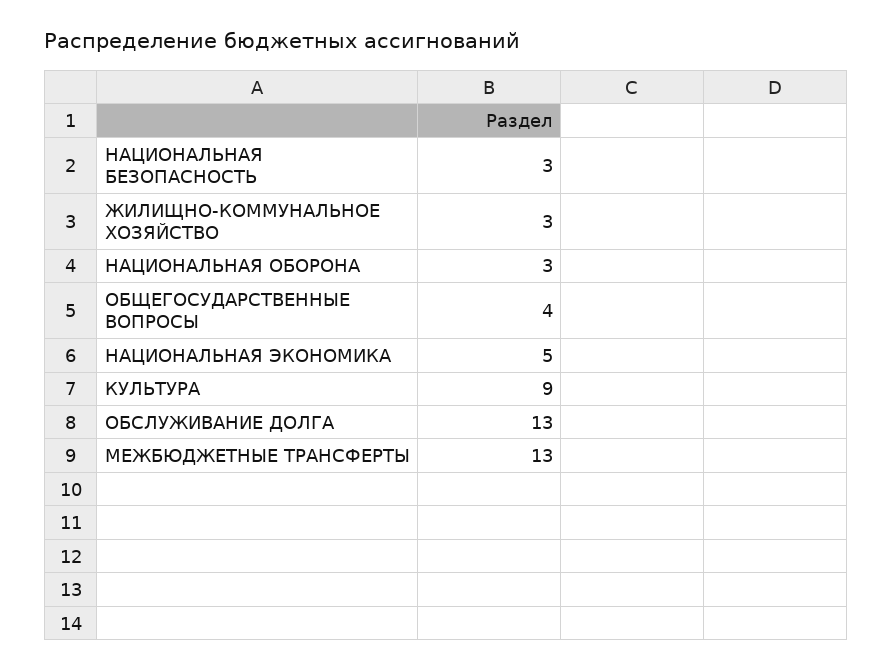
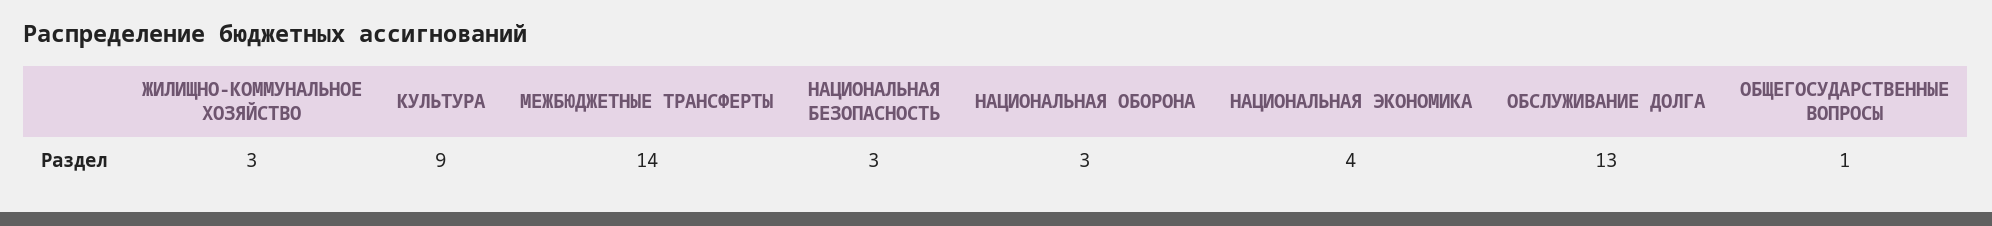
ОБЩЕГОСУДАРСТВЕННЫЕ ВОПРОСЫ: 4 -> 1
НАЦИОНАЛЬНАЯ ЭКОНОМИКА: 5 -> 4
МЕЖБЮДЖЕТНЫЕ ТРАНСФЕРТЫ: 13 -> 14

